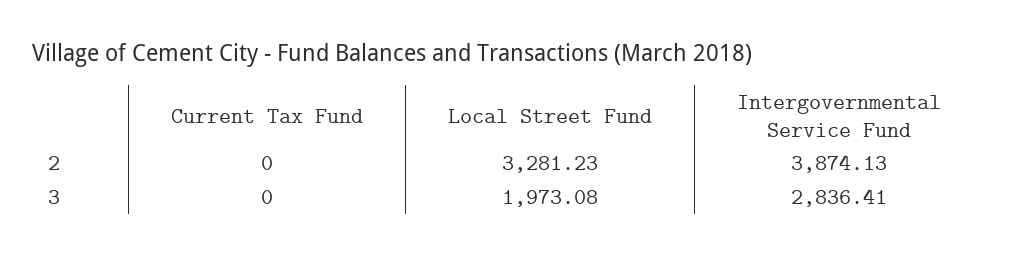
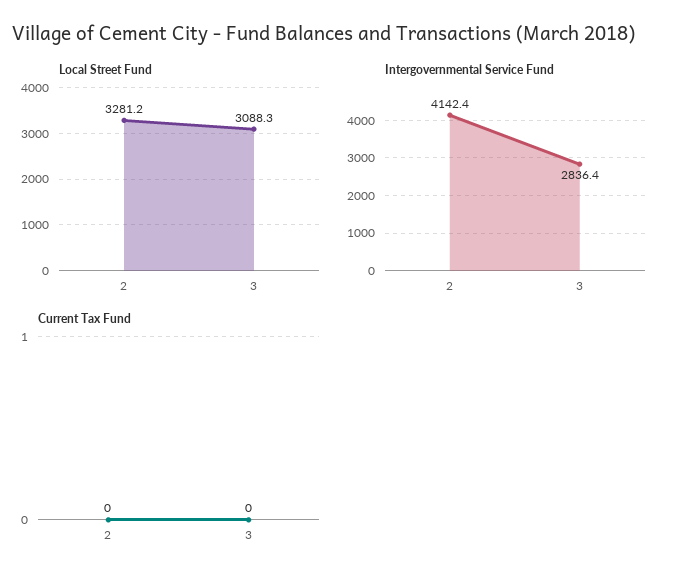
Intergovernmental Service Fund, 2: 3874.13 -> 4142.4
Local Street Fund, 3: 1973.08 -> 3088.3

